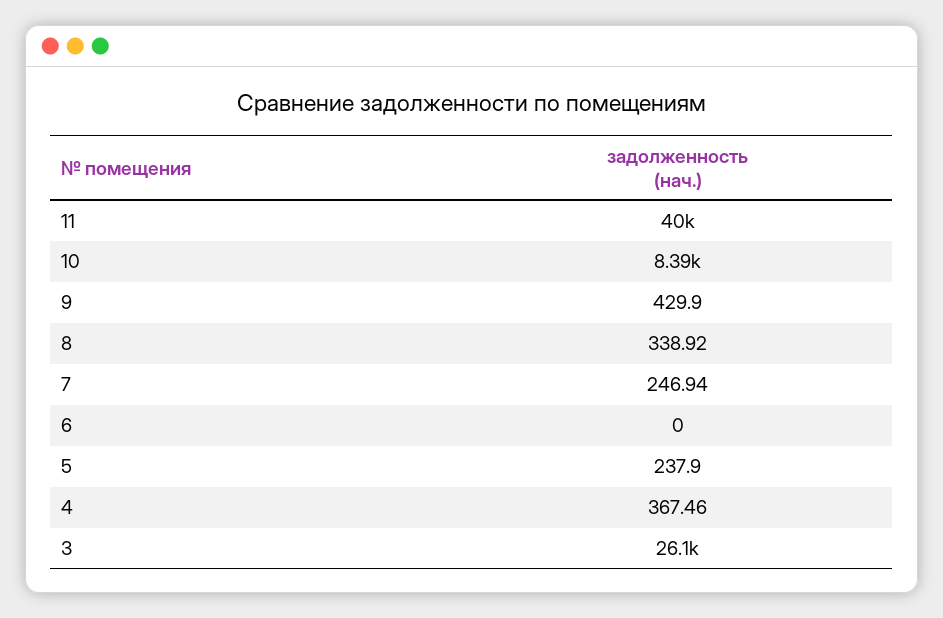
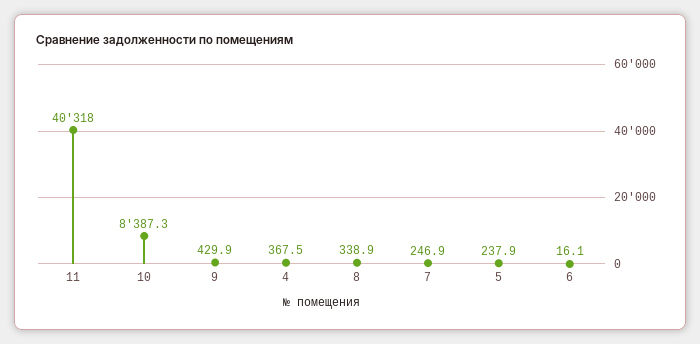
11: 40000 -> 40318
6: 0 -> 16.1
3: 26100 -> none

